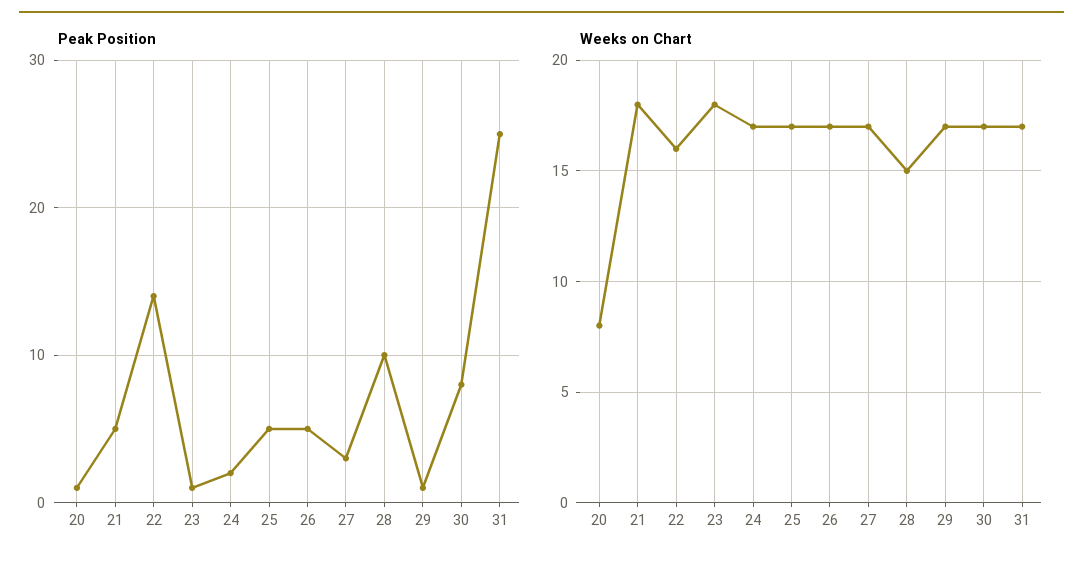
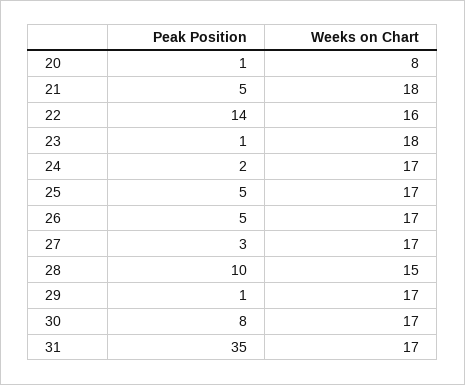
Peak Position, 31: 25 -> 35

